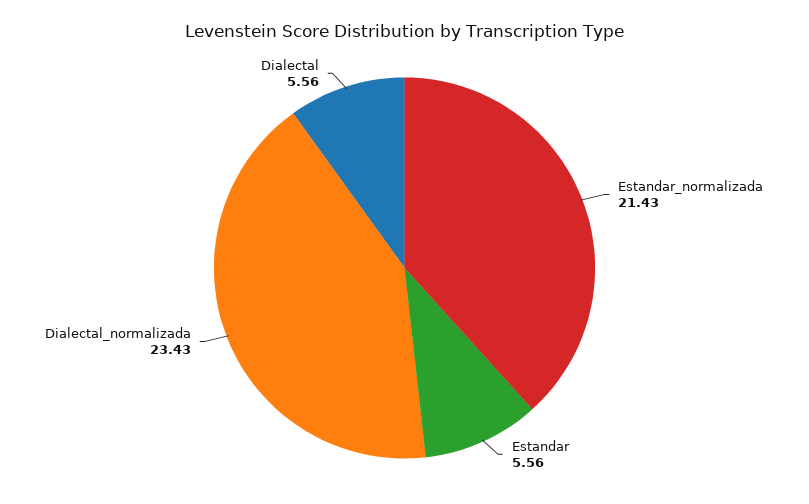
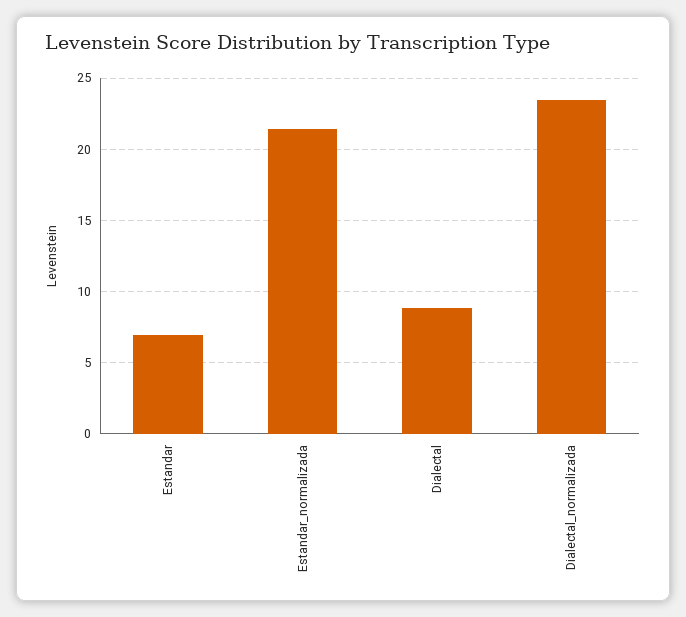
Estandar: 5.56 -> 7
Dialectal: 5.56 -> 9

